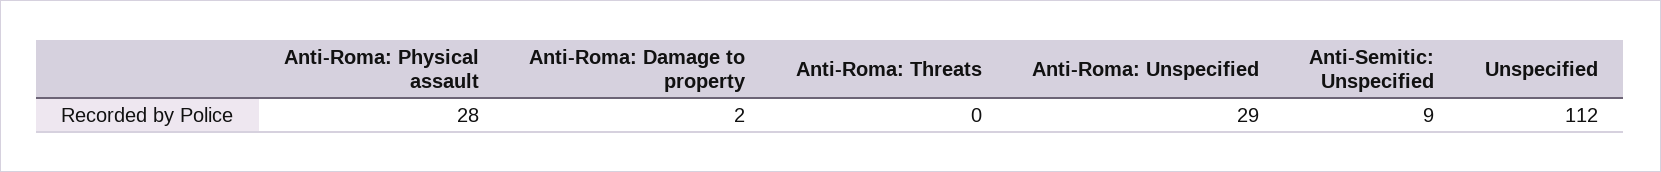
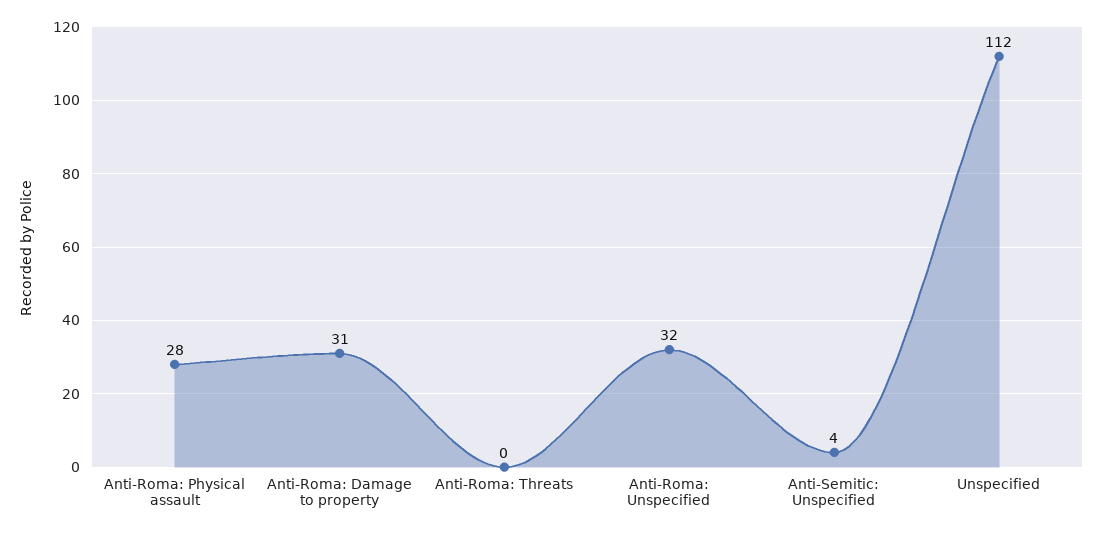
Anti-Roma: Damage to property: 2 -> 31
Anti-Roma: Unspecified: 29 -> 32
Anti-Semitic: Unspecified: 9 -> 4

